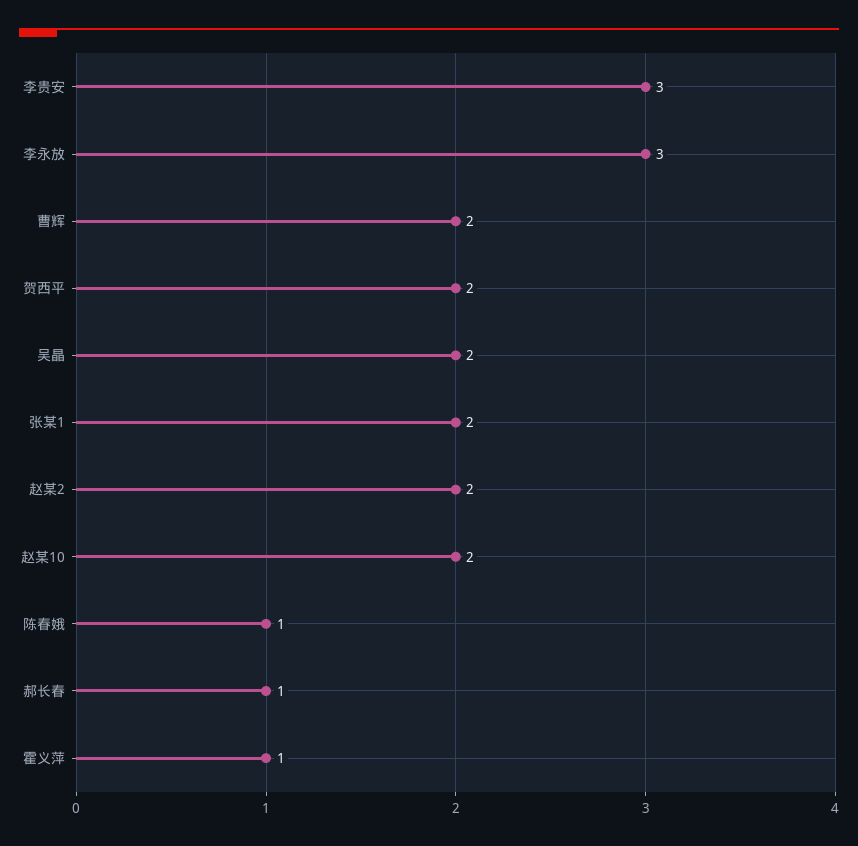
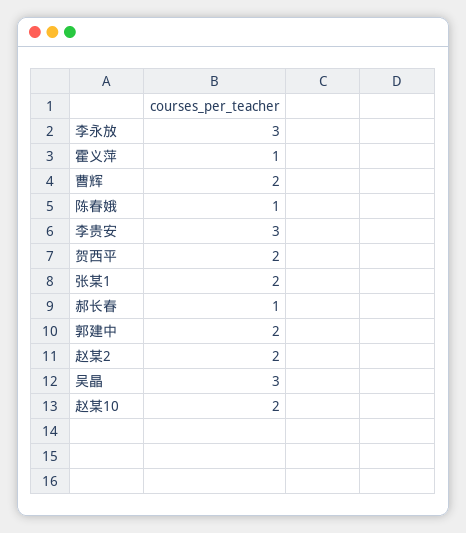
吴晶: 2 -> 3
郭建中: none -> 2

